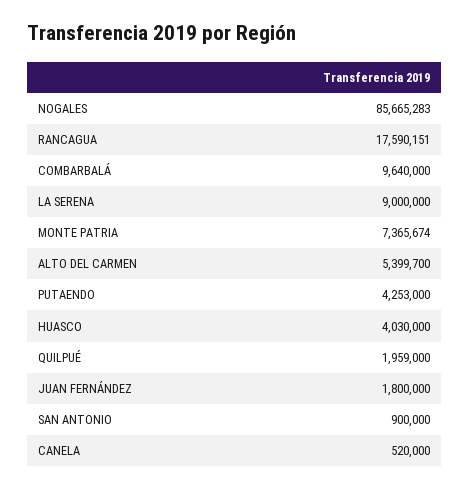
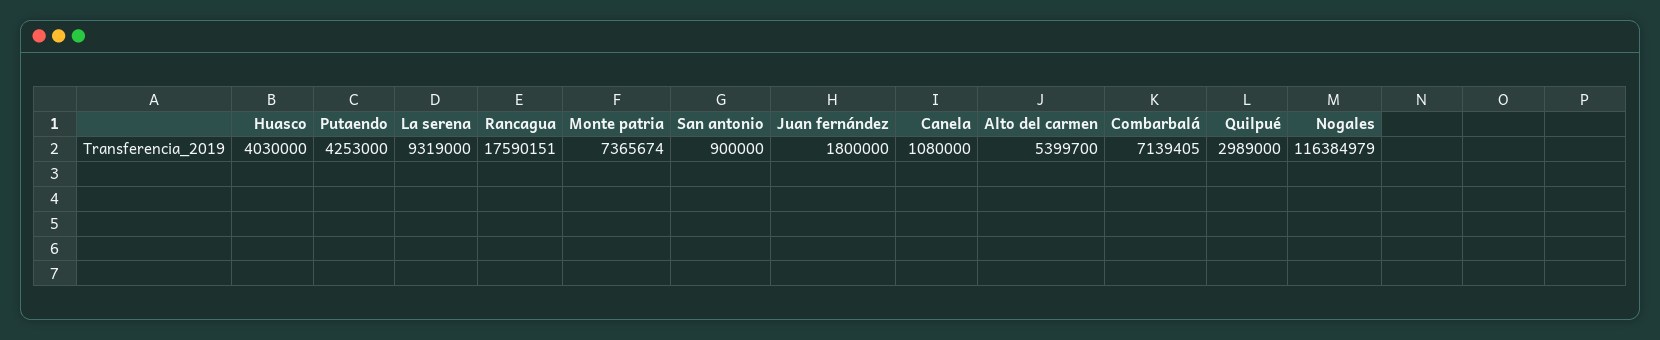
NOGALES: 85665283 -> 116384979
COMBARBALÁ: 9640000 -> 7139405
LA SERENA: 9000000 -> 9319000
QUILPUÉ: 1959000 -> 2989000
CANELA: 520000 -> 1080000

